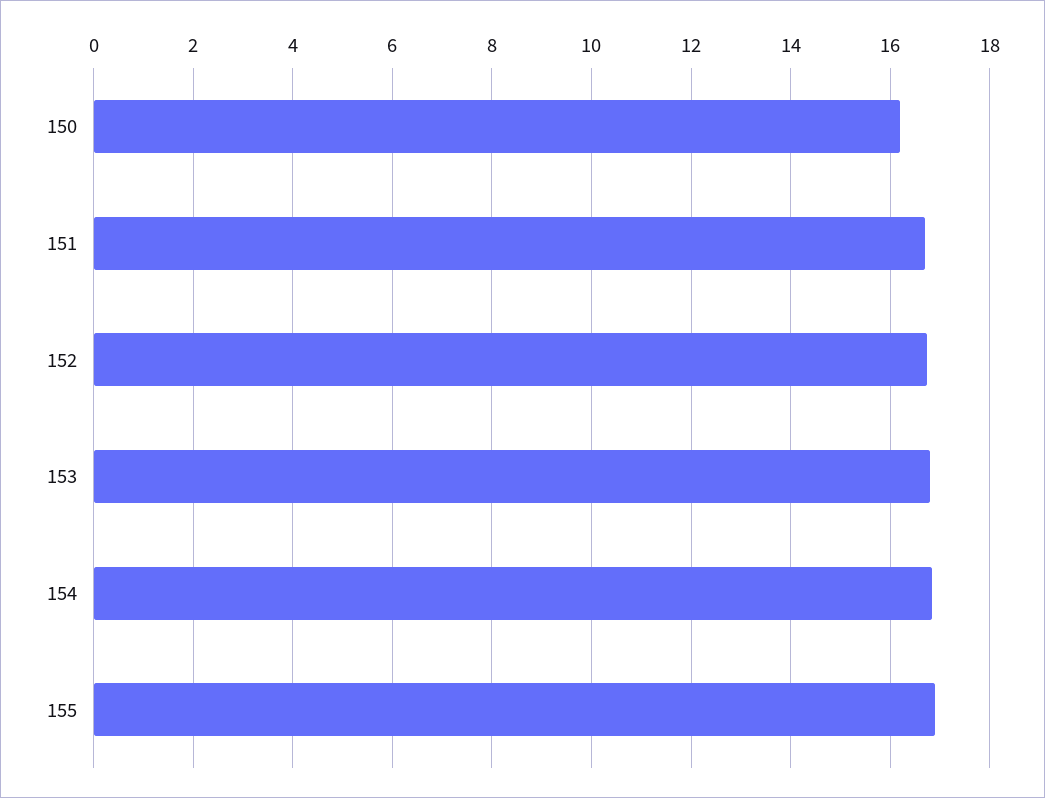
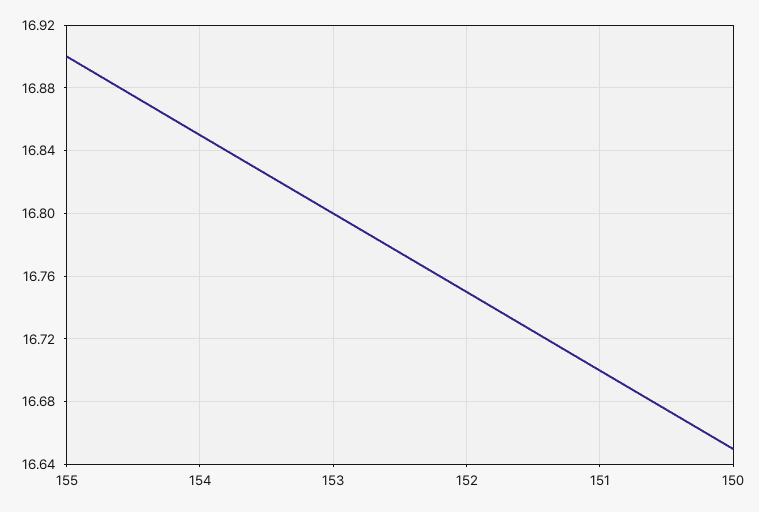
150: 16.2 -> 16.65

